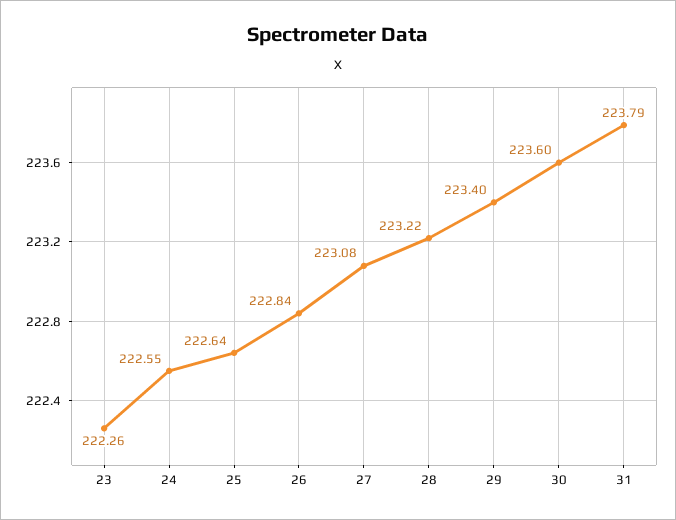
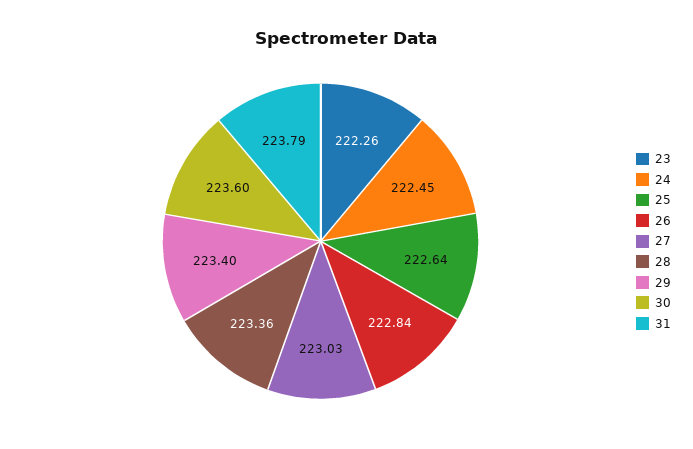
24: 222.55 -> 222.45
27: 223.08 -> 223.03
28: 223.22 -> 223.36

